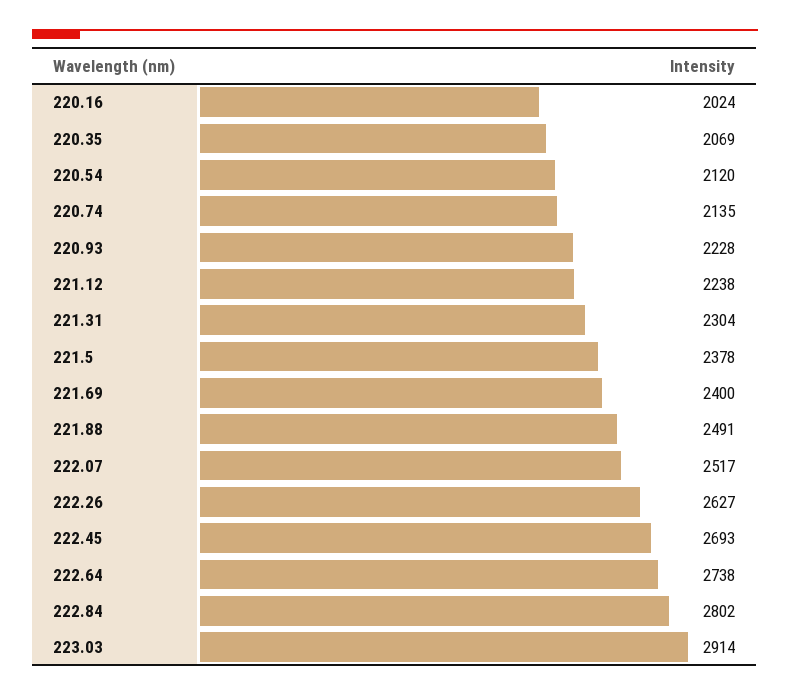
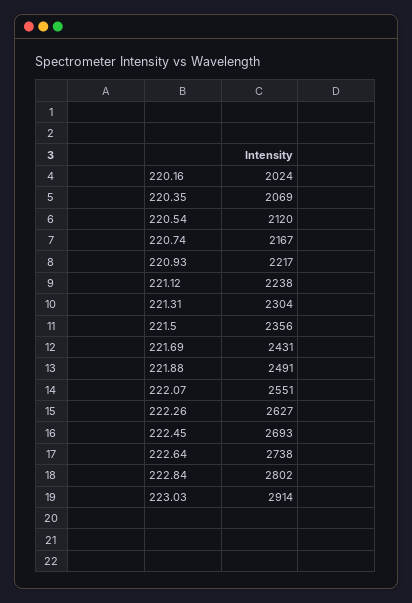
220.74: 2135 -> 2167
220.93: 2228 -> 2217
221.5: 2378 -> 2356
221.69: 2400 -> 2431
222.07: 2517 -> 2551

